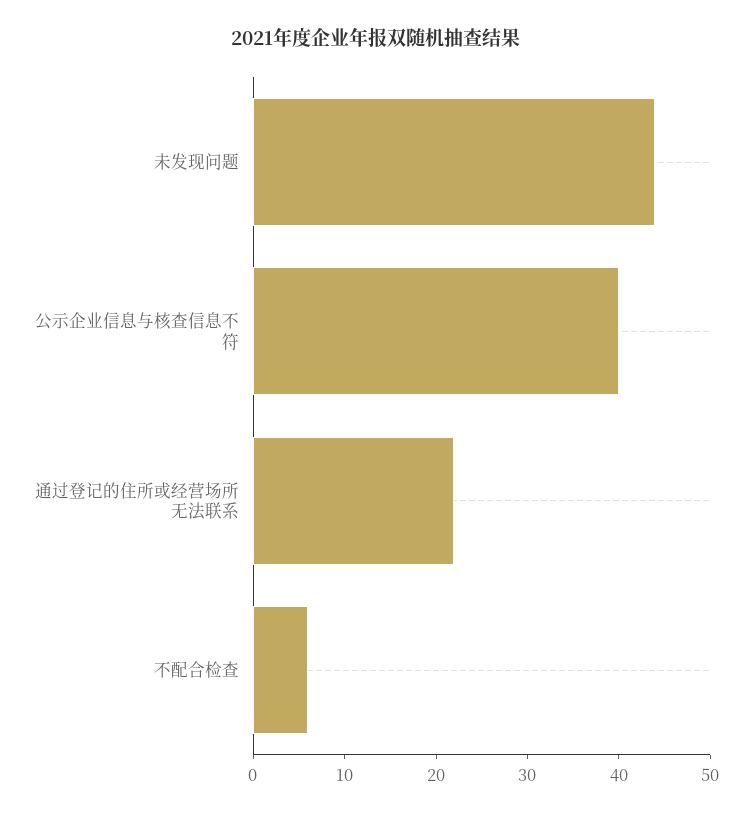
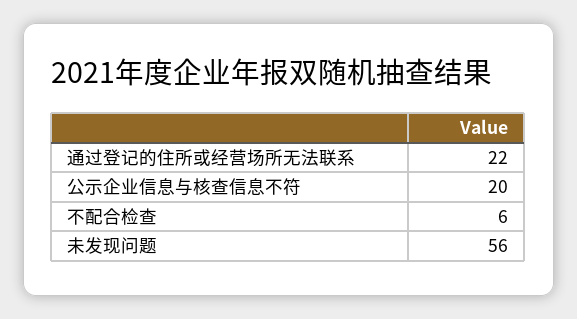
未发现问题: 44 -> 56
公示企业信息与核查信息不符: 40 -> 20

